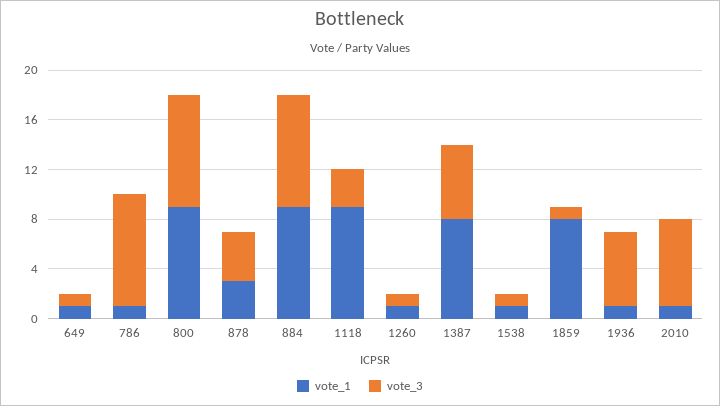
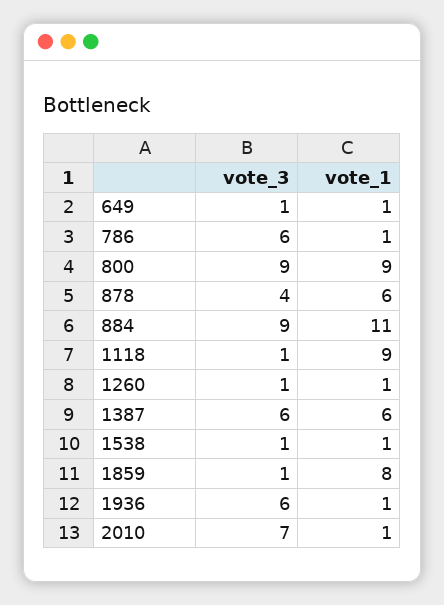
vote_3, 786: 9 -> 6
vote_1, 878: 3 -> 6
vote_1, 884: 9 -> 11
vote_3, 1118: 3 -> 1
vote_1, 1387: 8 -> 6

